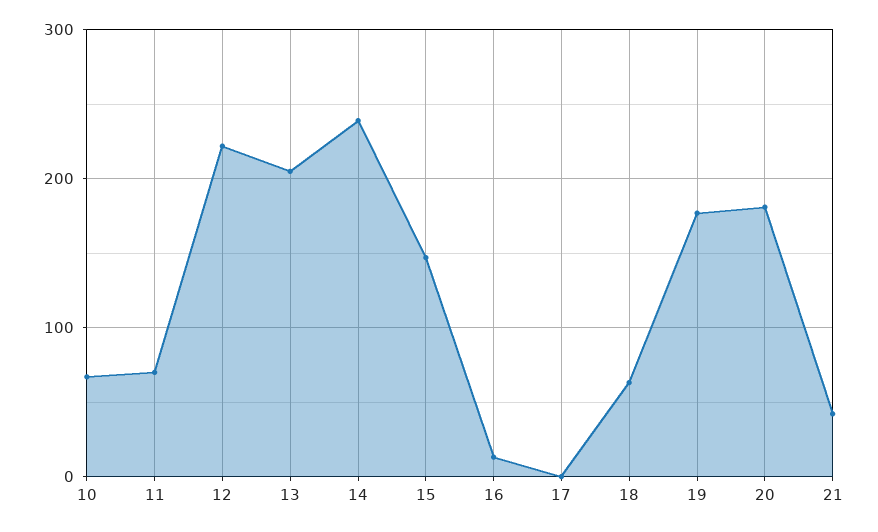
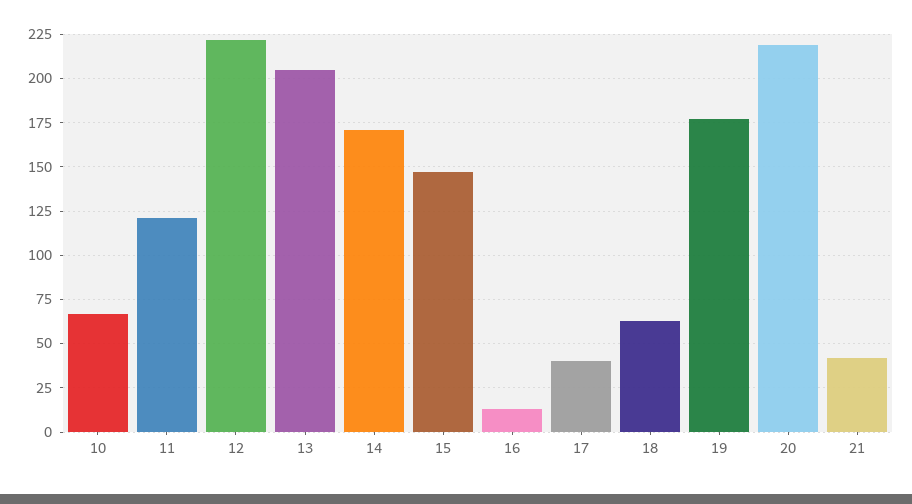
11: 70 -> 120
14: 240 -> 170
17: 0 -> 40
20: 180 -> 220

